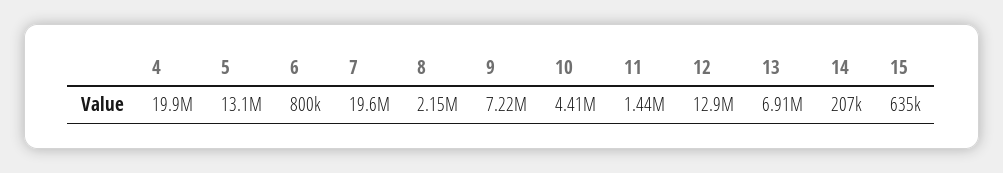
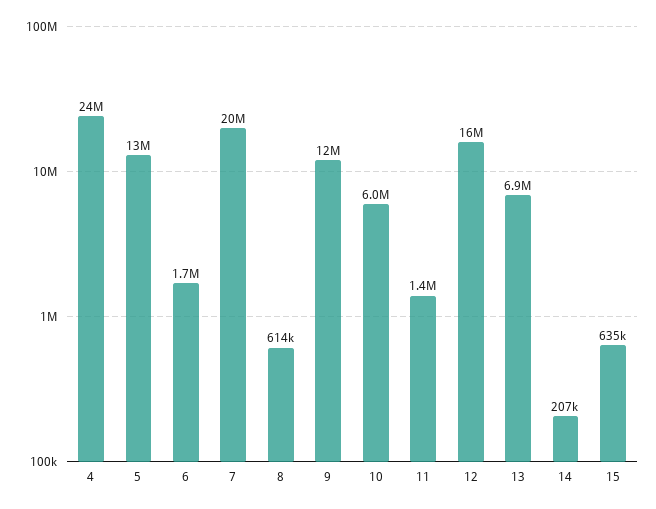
4: 19900000 -> 24000000
6: 800000 -> 1700000
8: 2150000 -> 614000
9: 7220000 -> 12000000
10: 4410000 -> 6000000
12: 12900000 -> 16000000

